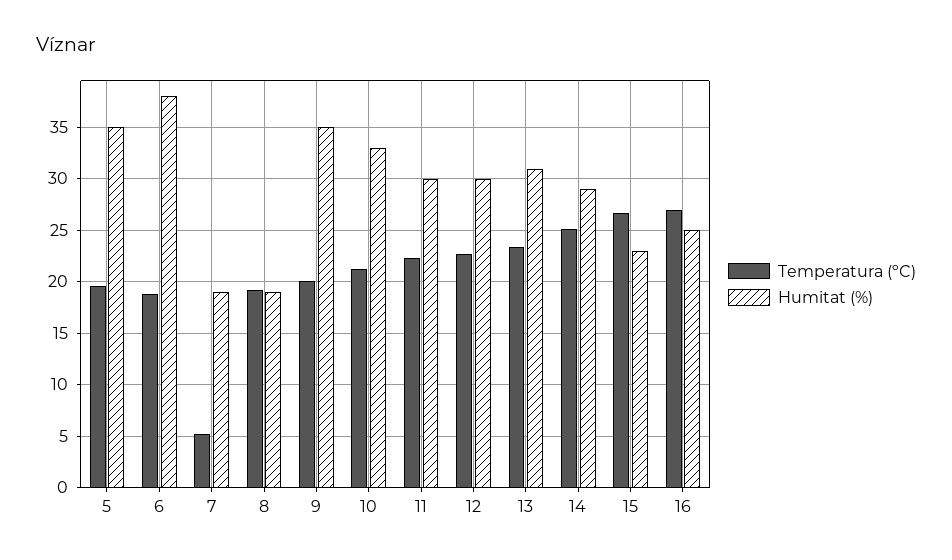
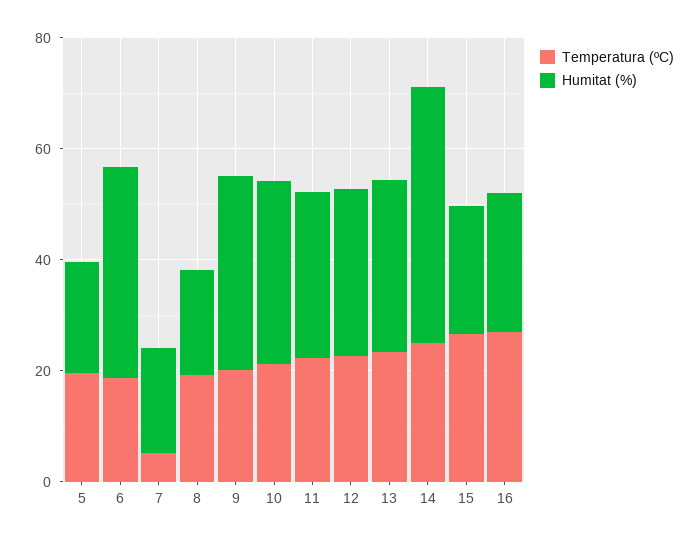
Humitat (%), 5: 35 -> 20
Humitat (%), 14: 29 -> 45

